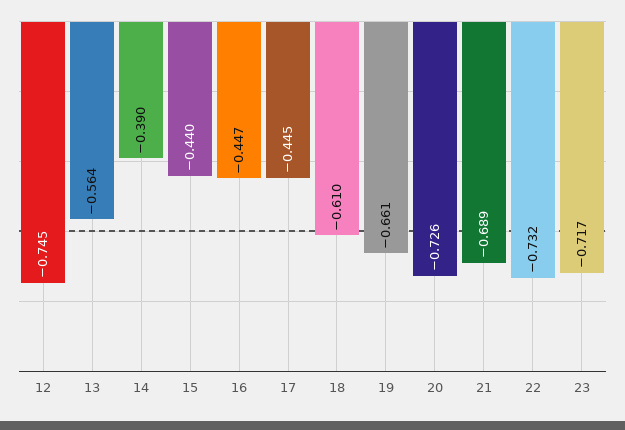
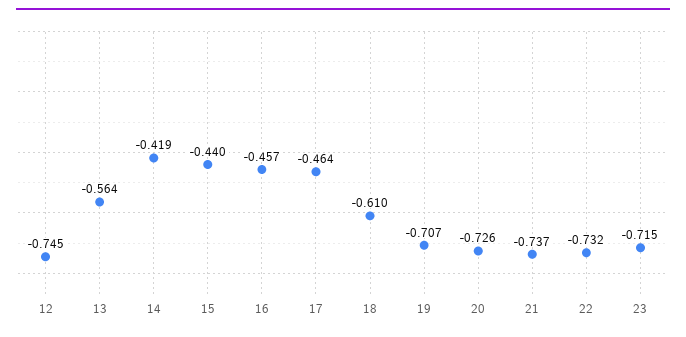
14: -0.39 -> -0.419
16: -0.447 -> -0.457
17: -0.445 -> -0.464
19: -0.661 -> -0.707
21: -0.689 -> -0.737
23: -0.717 -> -0.715

